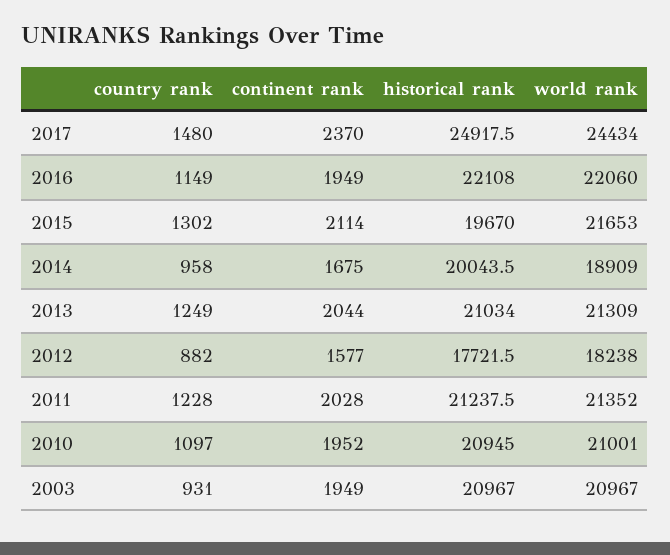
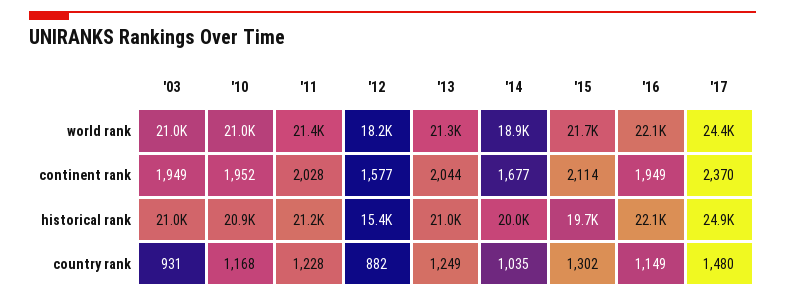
country rank, 2014: 958 -> 1035
continent rank, 2014: 1675 -> 1677
historical rank, 2012: 17721.5 -> 15400
country rank, 2010: 1097 -> 1168

